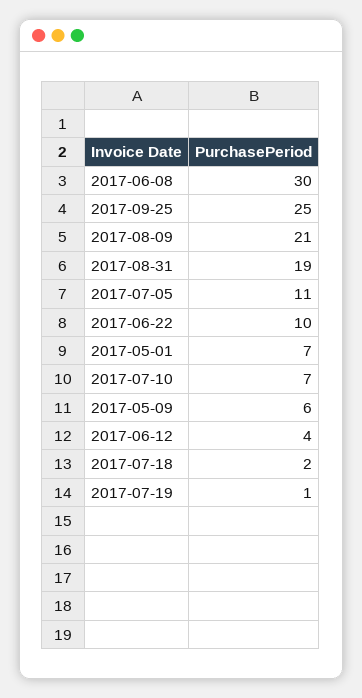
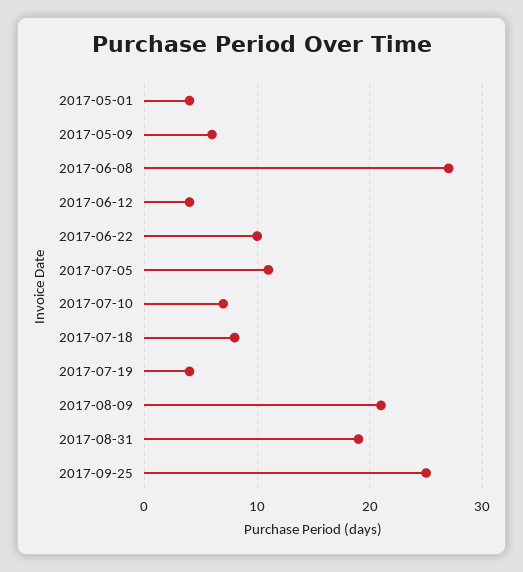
2017-06-08: 30 -> 27
2017-05-01: 7 -> 4
2017-07-18: 2 -> 8
2017-07-19: 1 -> 4

